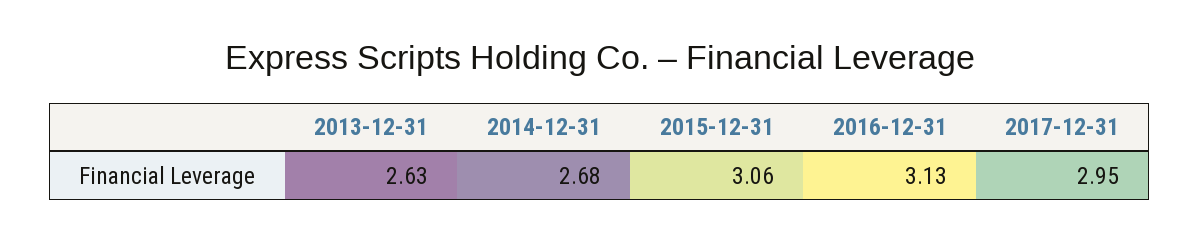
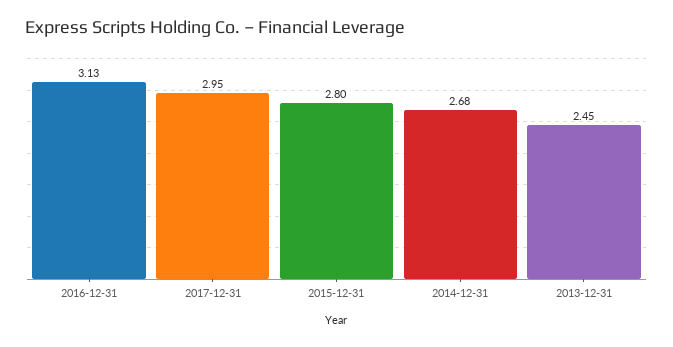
2013-12-31: 2.63 -> 2.45
2015-12-31: 3.06 -> 2.8

